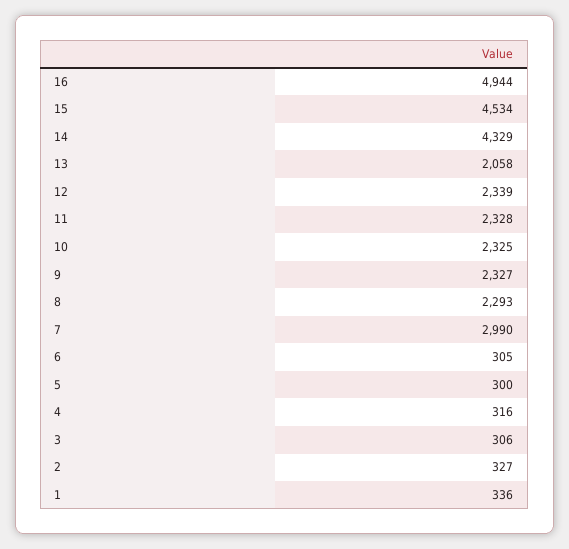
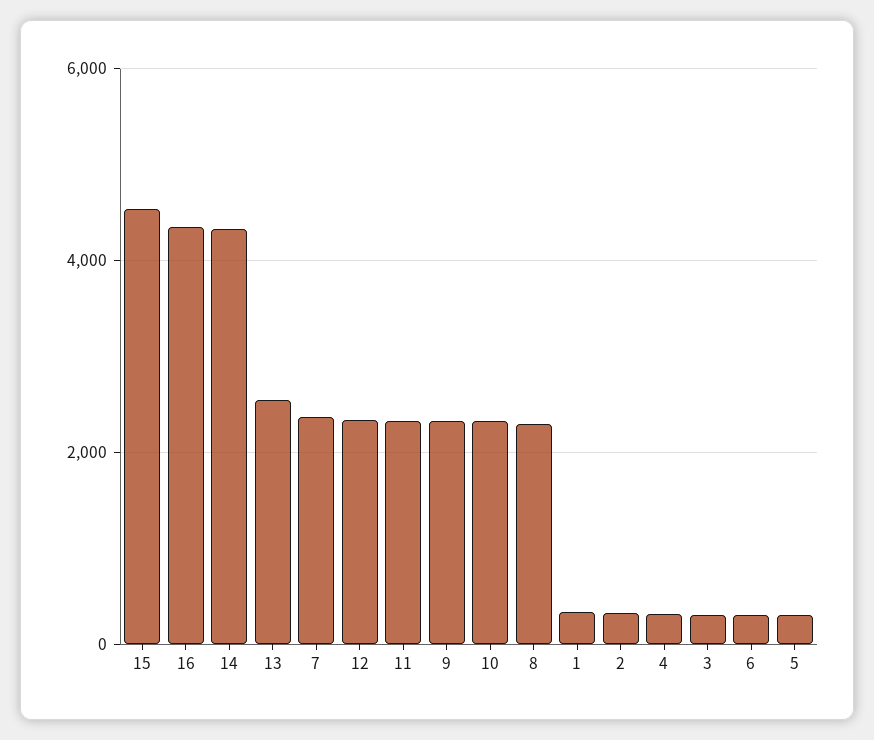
16: 4944 -> 4400
13: 2058 -> 2600
7: 2990 -> 2400

